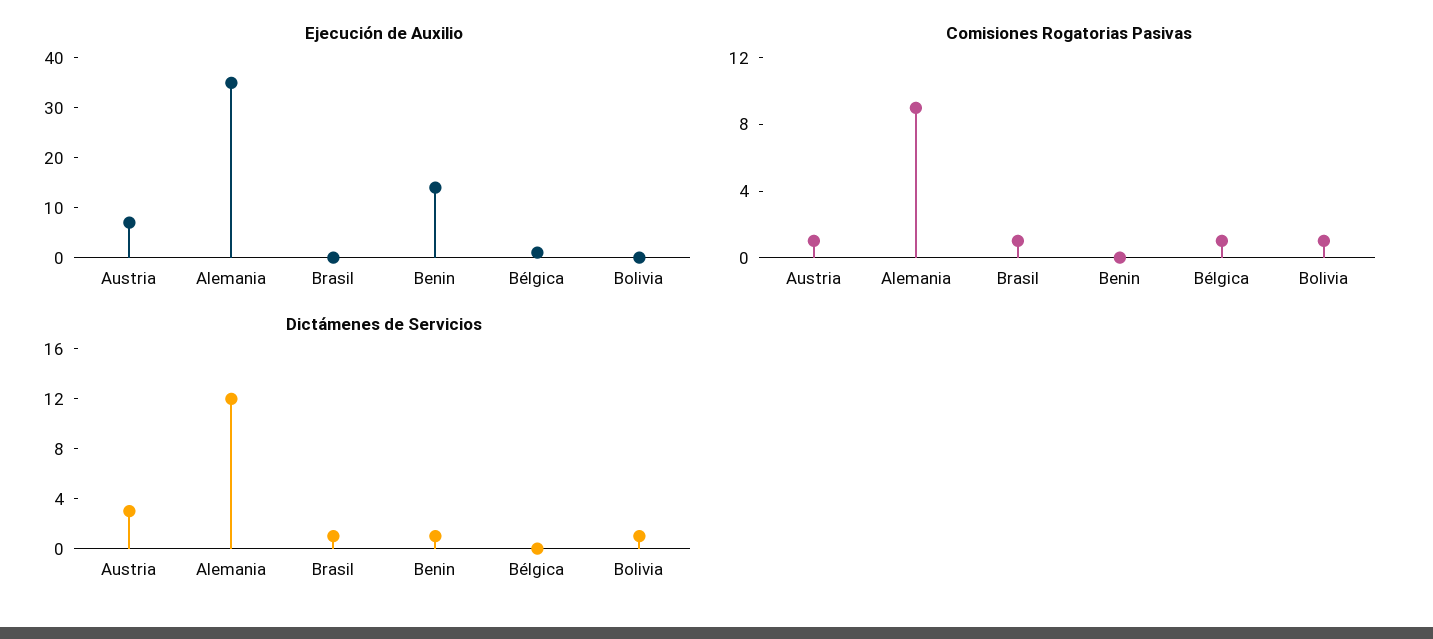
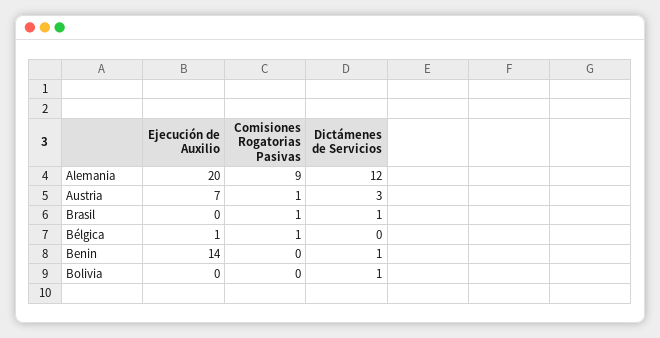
Ejecución de Auxilio, Alemania: 35 -> 20
Comisiones Rogatorias Pasivas, Bolivia: 1 -> 0

